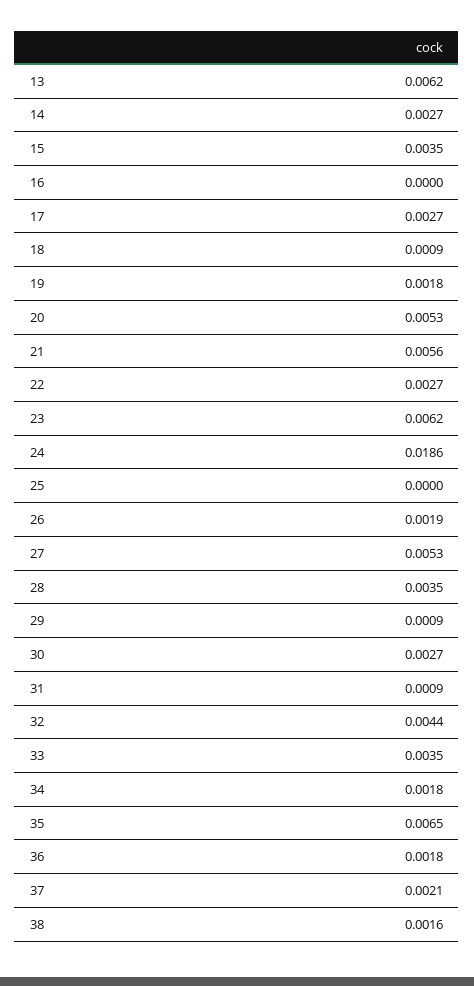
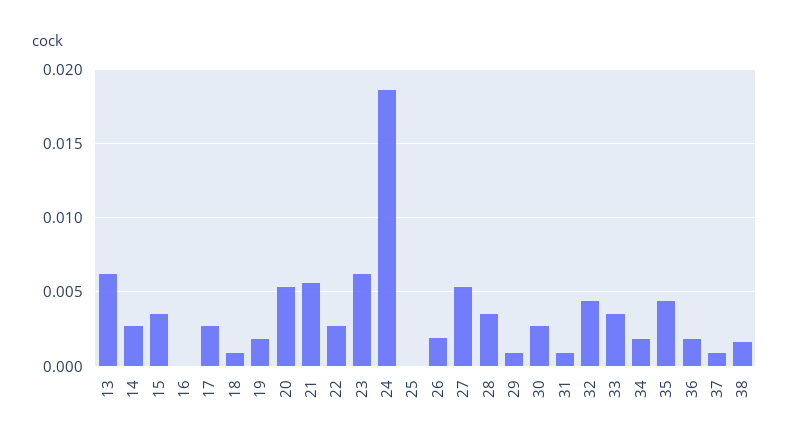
35: 0.0065 -> 0.0045
37: 0.0021 -> 0.001

